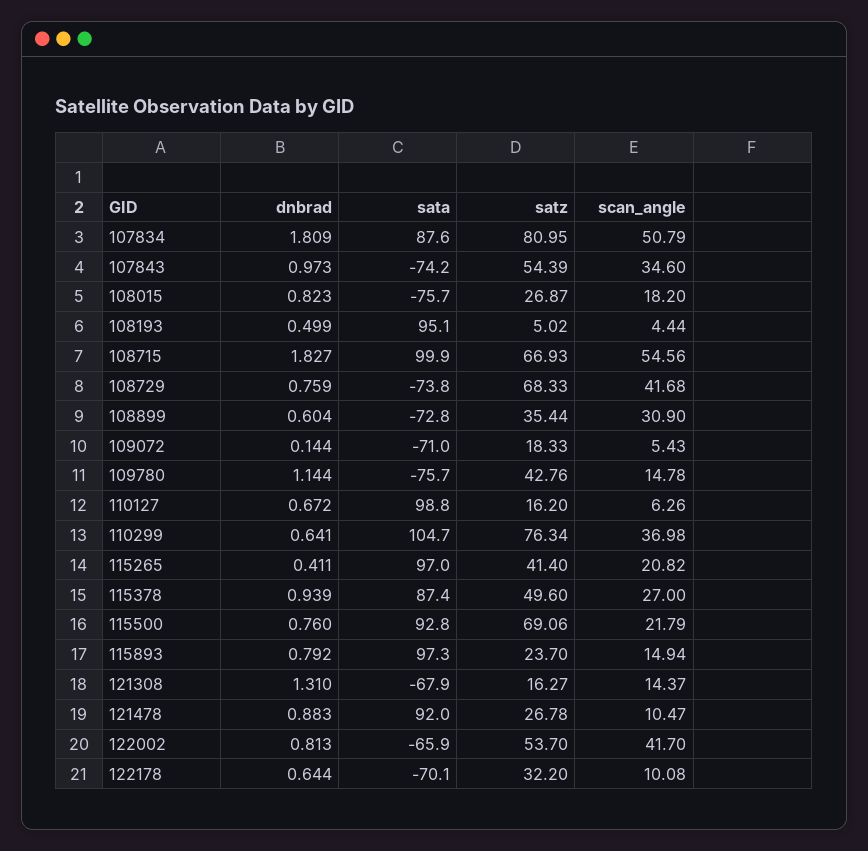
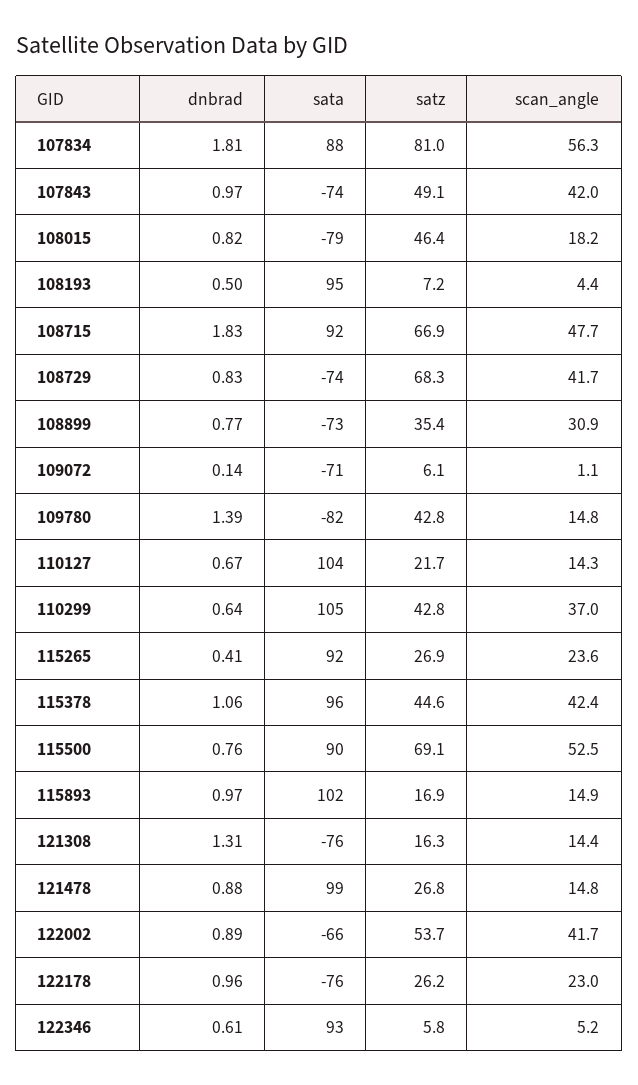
scan_angle, 107834: 50.79 -> 56.3
satz, 107843: 54.39 -> 49.1
scan_angle, 107843: 34.6 -> 42
sata, 108015: -75.7 -> -79
satz, 108015: 26.87 -> 46.4
satz, 108193: 5.02 -> 7.2
sata, 108715: 99.9 -> 92
scan_angle, 108715: 54.56 -> 47.7
dnbrad, 108729: 0.759 -> 0.83
dnbrad, 108899: 0.604 -> 0.77
satz, 109072: 18.33 -> 6.1
scan_angle, 109072: 5.43 -> 1.1
dnbrad, 109780: 1.144 -> 1.39
sata, 109780: -75.7 -> -82
sata, 110127: 98.8 -> 104
satz, 110127: 16.2 -> 21.7
scan_angle, 110127: 6.26 -> 14.3
satz, 110299: 76.34 -> 42.8
sata, 115265: 97 -> 92
satz, 115265: 41.4 -> 26.9
scan_angle, 115265: 20.82 -> 23.6
dnbrad, 115378: 0.939 -> 1.06
sata, 115378: 87.4 -> 96
satz, 115378: 49.6 -> 44.6
scan_angle, 115378: 27 -> 42.4
sata, 115500: 92.8 -> 90
scan_angle, 115500: 21.79 -> 52.5
dnbrad, 115893: 0.792 -> 0.97
sata, 115893: 97.3 -> 102
satz, 115893: 23.7 -> 16.9
sata, 121308: -67.9 -> -76
sata, 121478: 92 -> 99
scan_angle, 121478: 10.47 -> 14.8
dnbrad, 122002: 0.813 -> 0.89
dnbrad, 122178: 0.644 -> 0.96
sata, 122178: -70.1 -> -76
satz, 122178: 32.2 -> 26.2
scan_angle, 122178: 10.08 -> 23
dnbrad, 122346: none -> 0.61
sata, 122346: none -> 93
satz, 122346: none -> 5.8
scan_angle, 122346: none -> 5.2

